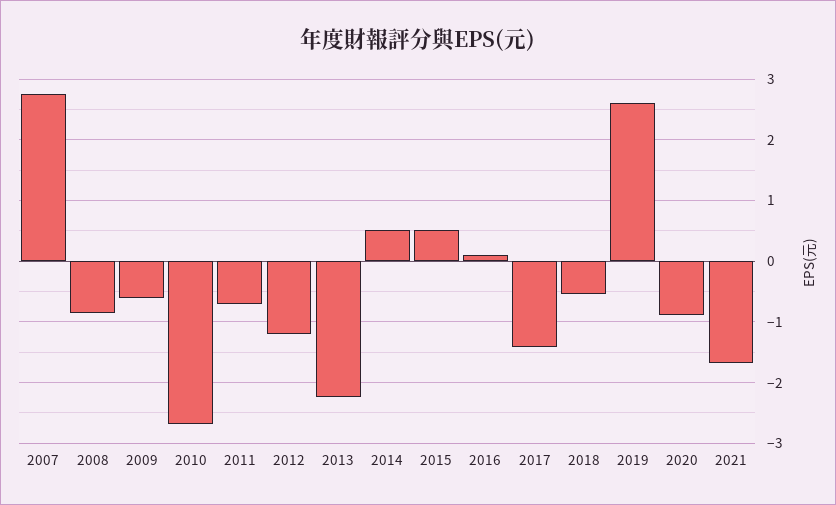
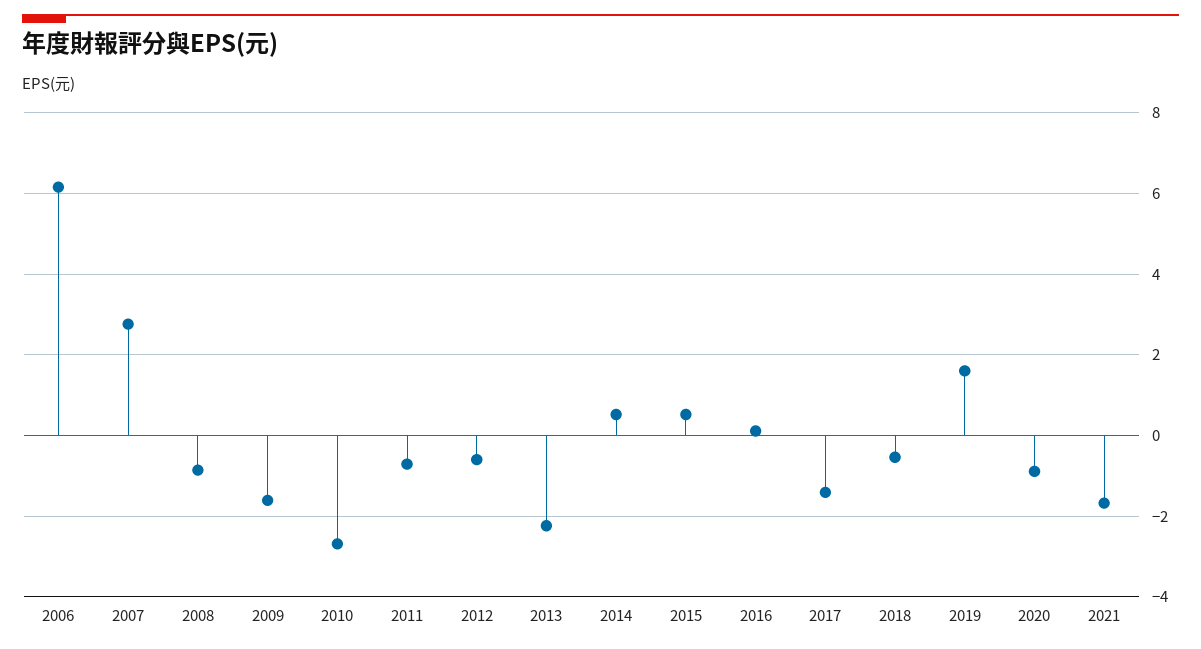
2009: -0.6 -> -1.6
2012: -1.2 -> -0.6
2019: 2.6 -> 1.6
2006: none -> 6.2

